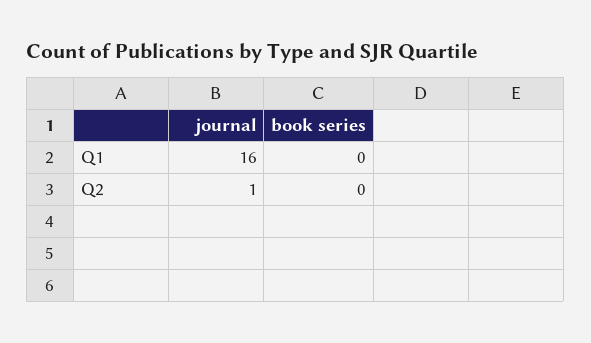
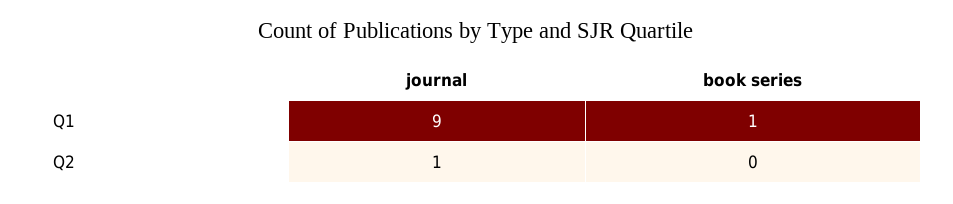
journal, Q1: 16 -> 9
book series, Q1: 0 -> 1

